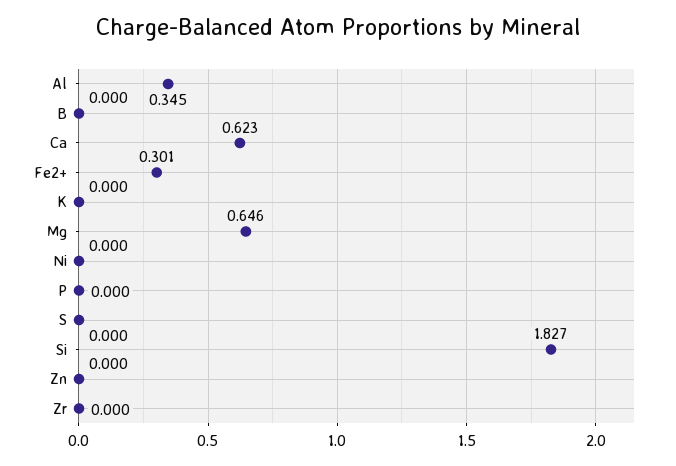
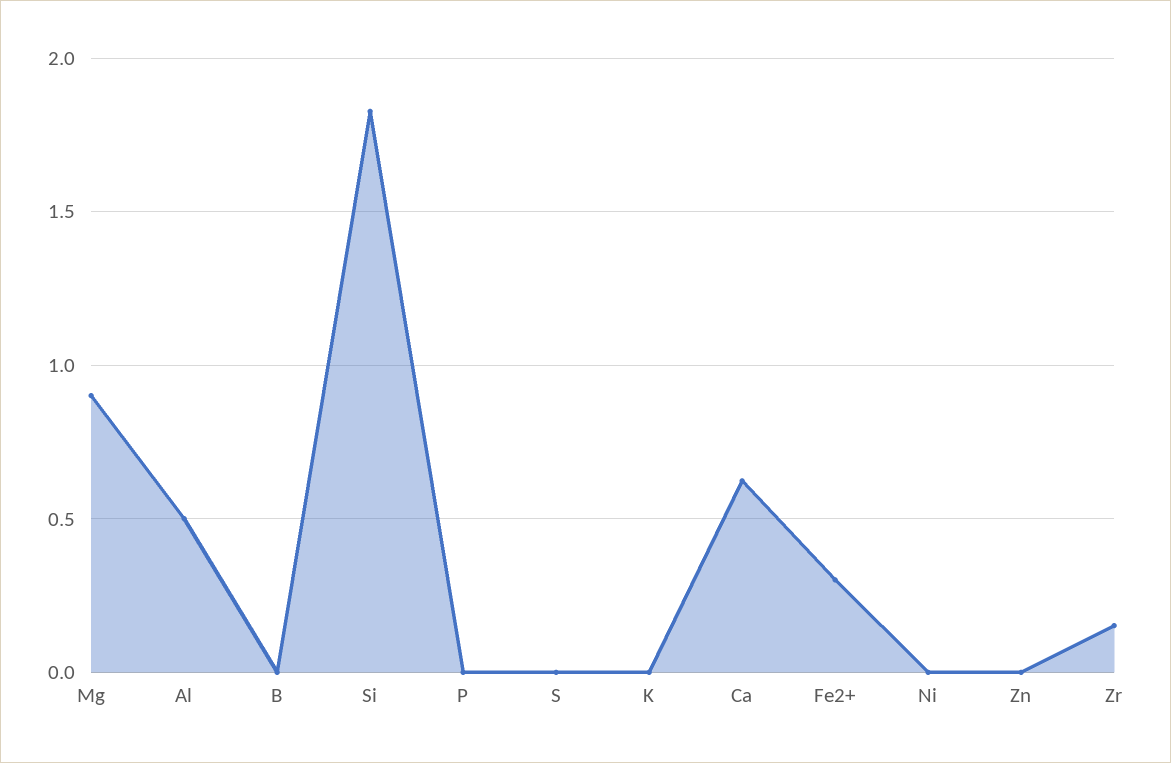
Al: 0.345 -> 0.5
Mg: 0.646 -> 0.9
Zr: 0 -> 0.15

